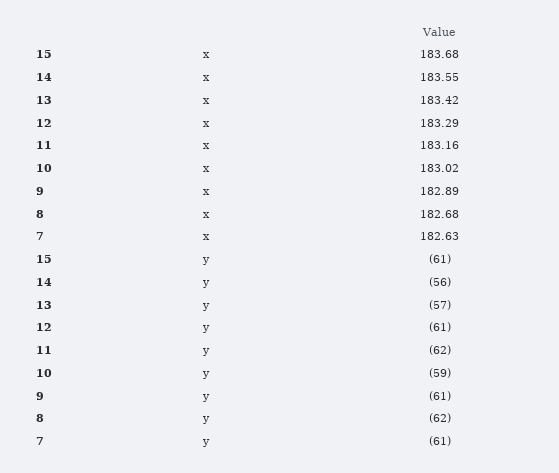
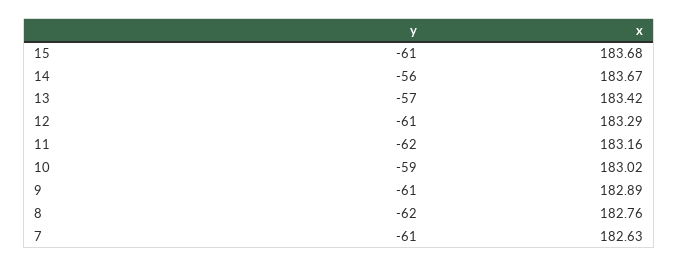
14, x: 183.55 -> 183.67
8, x: 182.68 -> 182.76

